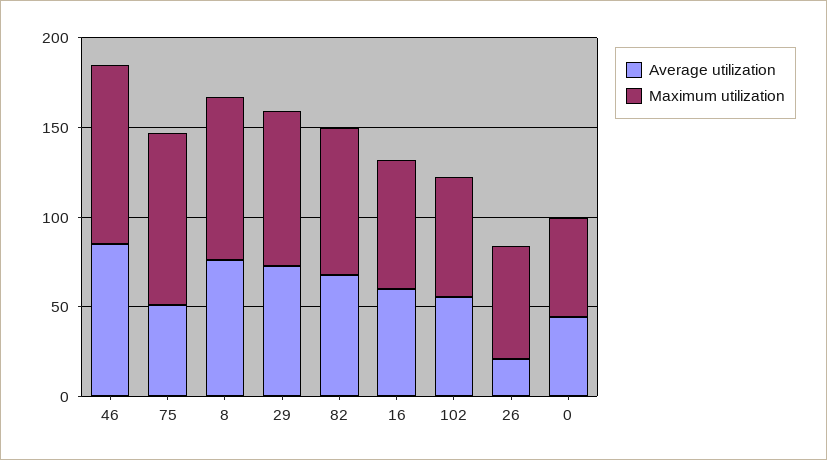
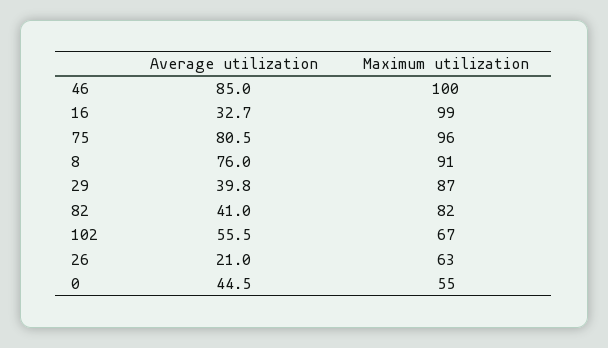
Average utilization, 75: 50 -> 80.5
Average utilization, 29: 70 -> 39.8
Average utilization, 82: 70 -> 41
Average utilization, 16: 60 -> 32.7
Maximum utilization, 16: 70 -> 99

